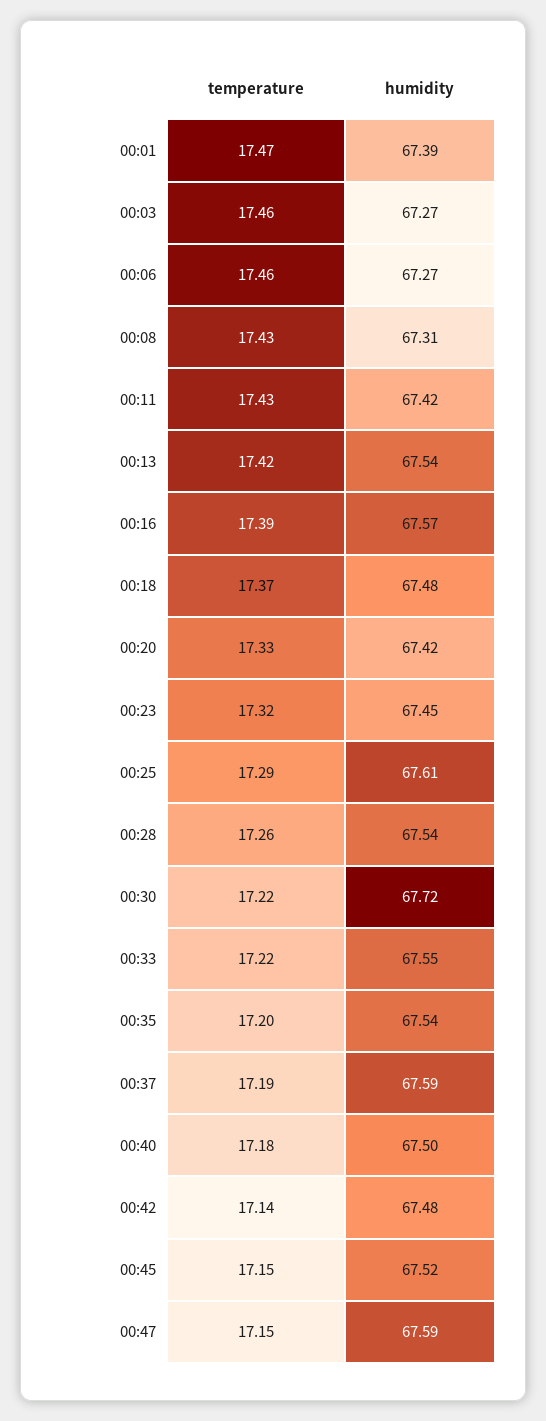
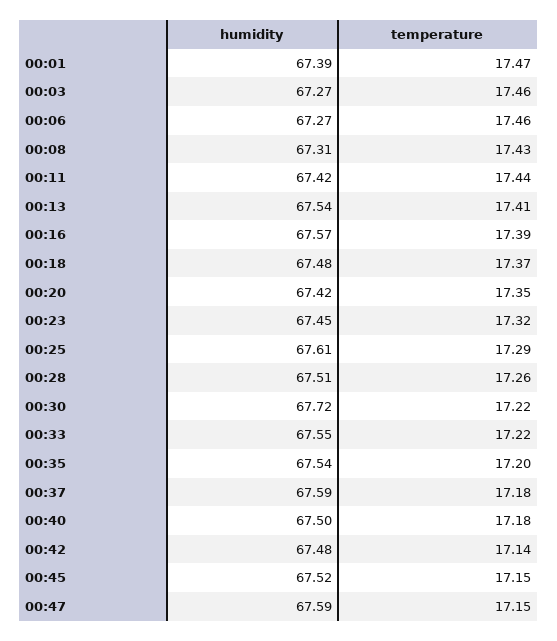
temperature, 00:11: 17.43 -> 17.44
temperature, 00:13: 17.42 -> 17.41
temperature, 00:20: 17.33 -> 17.35
humidity, 00:28: 67.54 -> 67.51
temperature, 00:37: 17.19 -> 17.18

